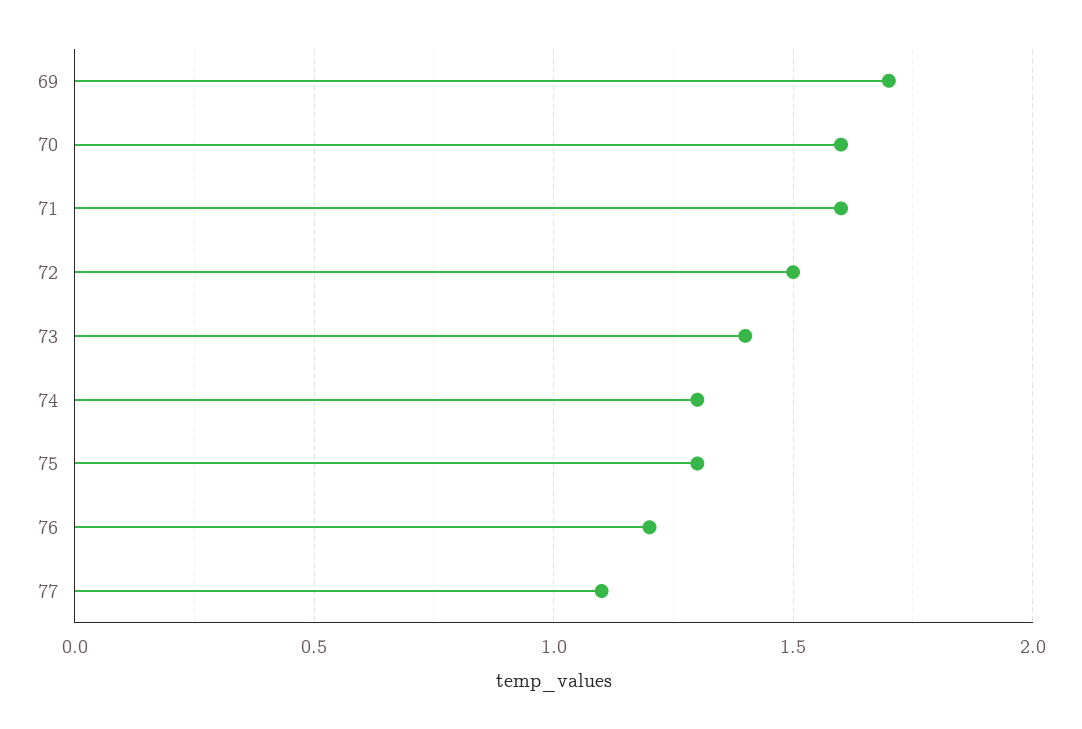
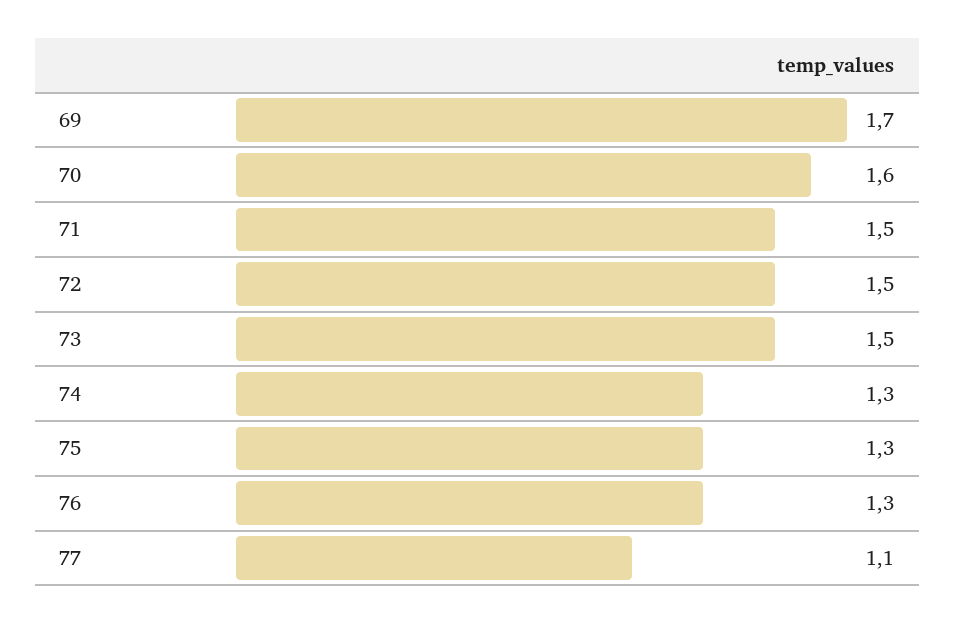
71: 1.6 -> 1.5
73: 1.4 -> 1.5
76: 1.2 -> 1.3

